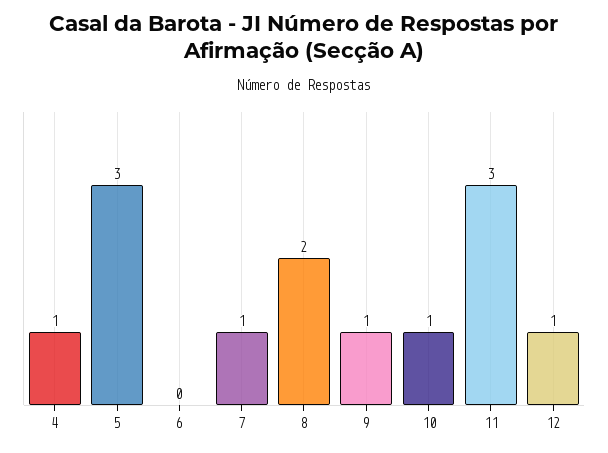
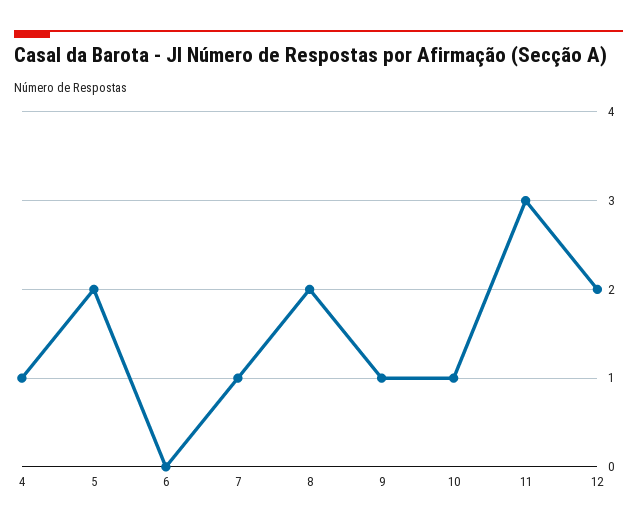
5: 3 -> 2
12: 1 -> 2

